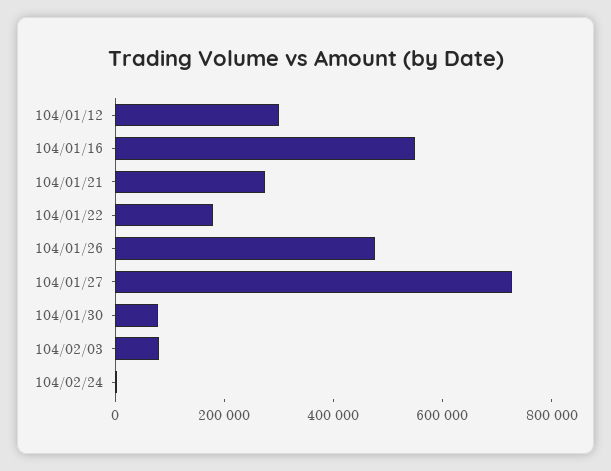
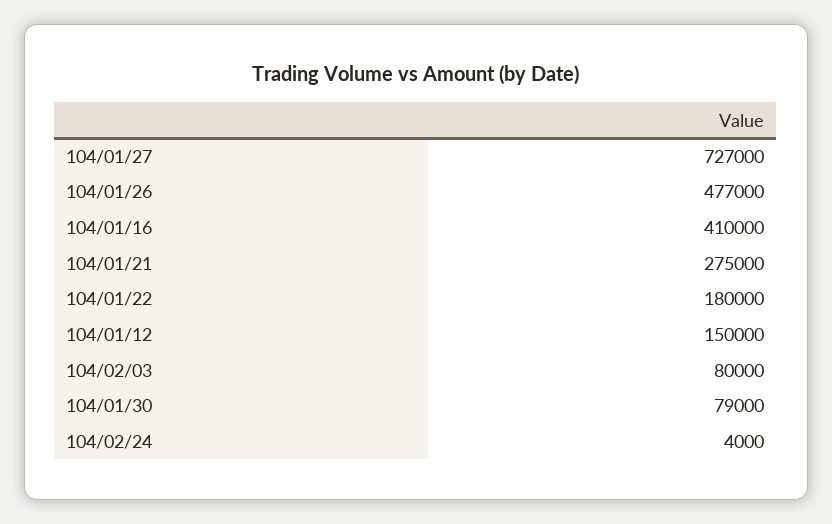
104/01/12: 300000 -> 150000
104/01/16: 550000 -> 410000

